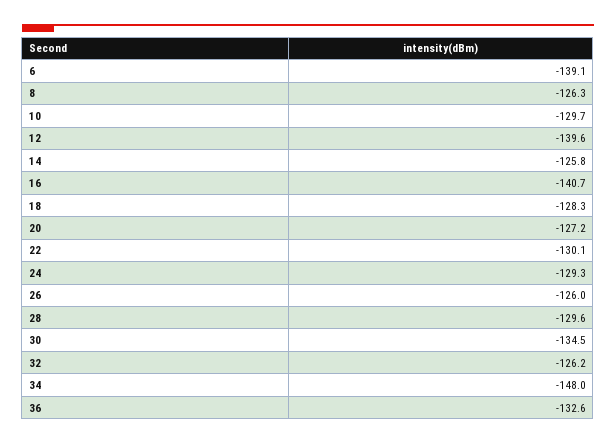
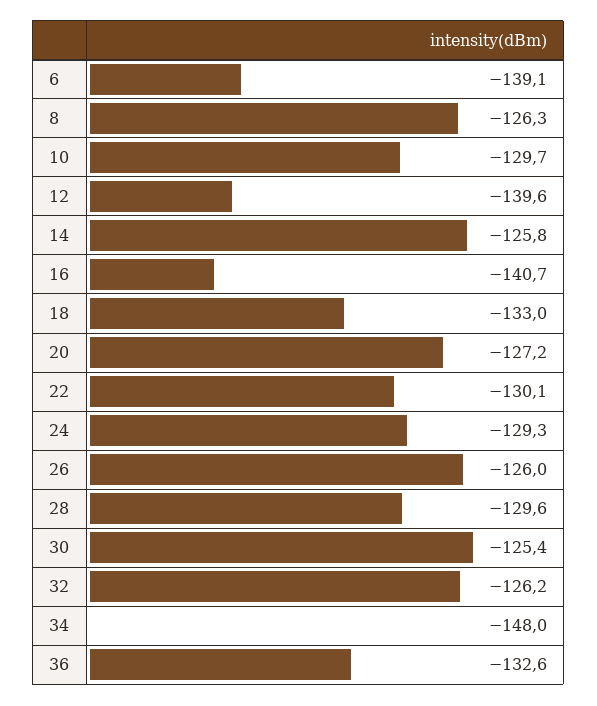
18: -128.3 -> -133
30: -134.5 -> -125.4

